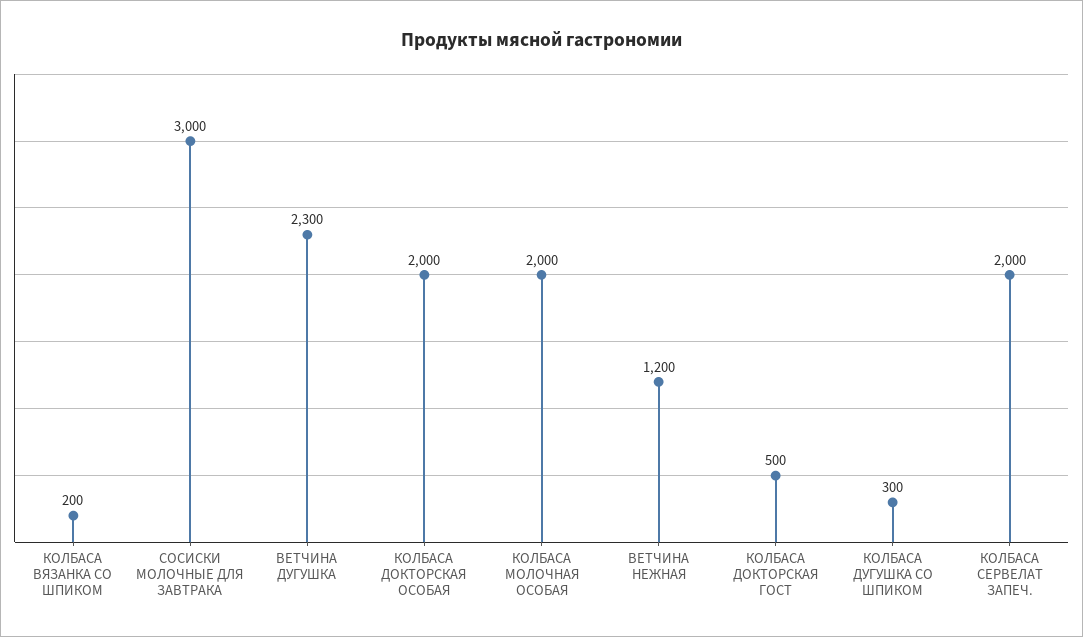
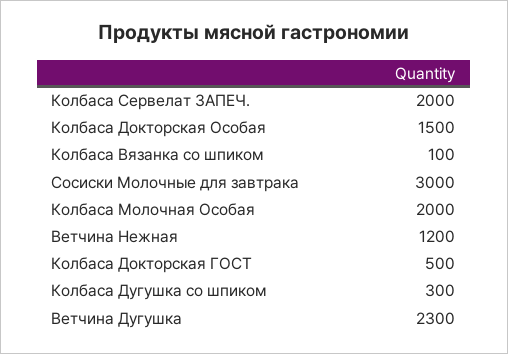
КОЛБАСА ВЯЗАНКА СО ШПИКОМ: 200 -> 100
КОЛБАСА ДОКТОРСКАЯ ОСОБАЯ: 2000 -> 1500

